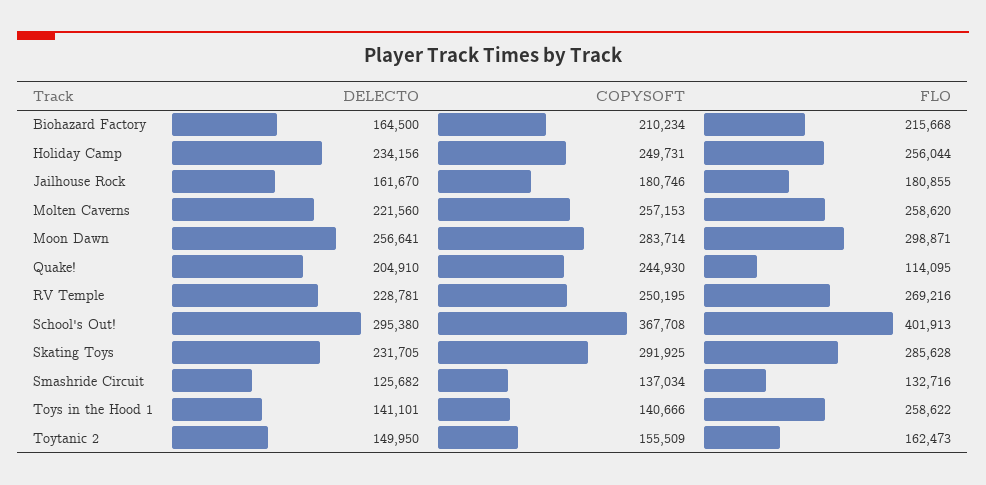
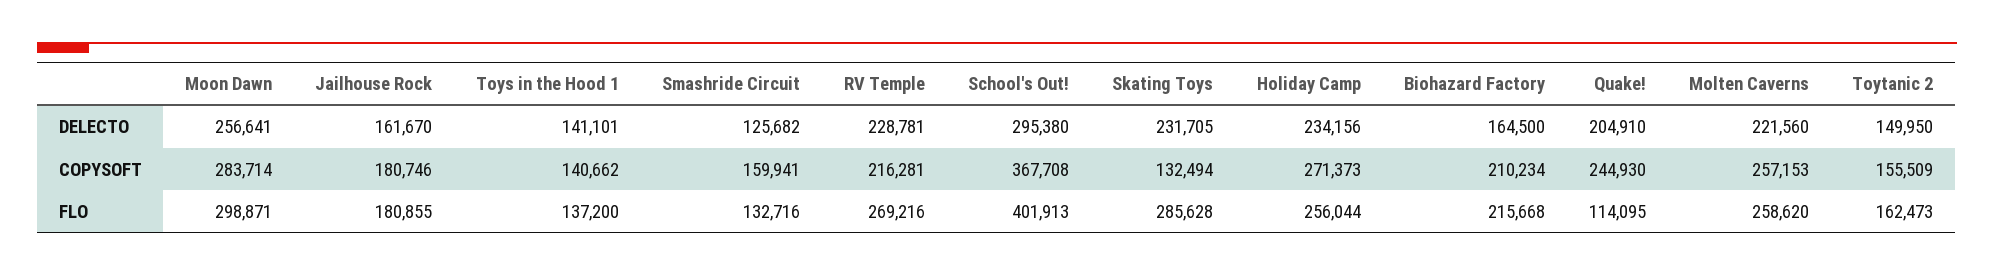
COPYSOFT, Holiday Camp: 249731 -> 271373
COPYSOFT, RV Temple: 250195 -> 216281
COPYSOFT, Skating Toys: 291925 -> 132494
COPYSOFT, Smashride Circuit: 137034 -> 159941
COPYSOFT, Toys in the Hood 1: 140666 -> 140662
FLO, Toys in the Hood 1: 258622 -> 137200

